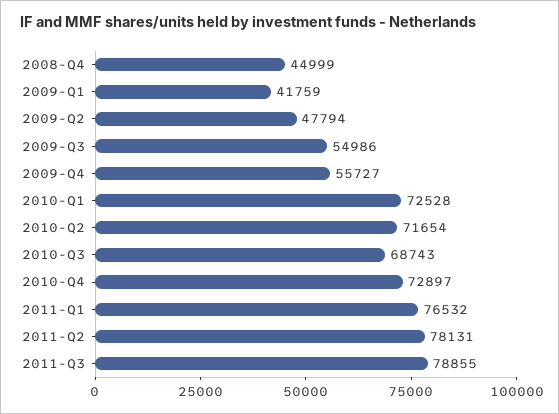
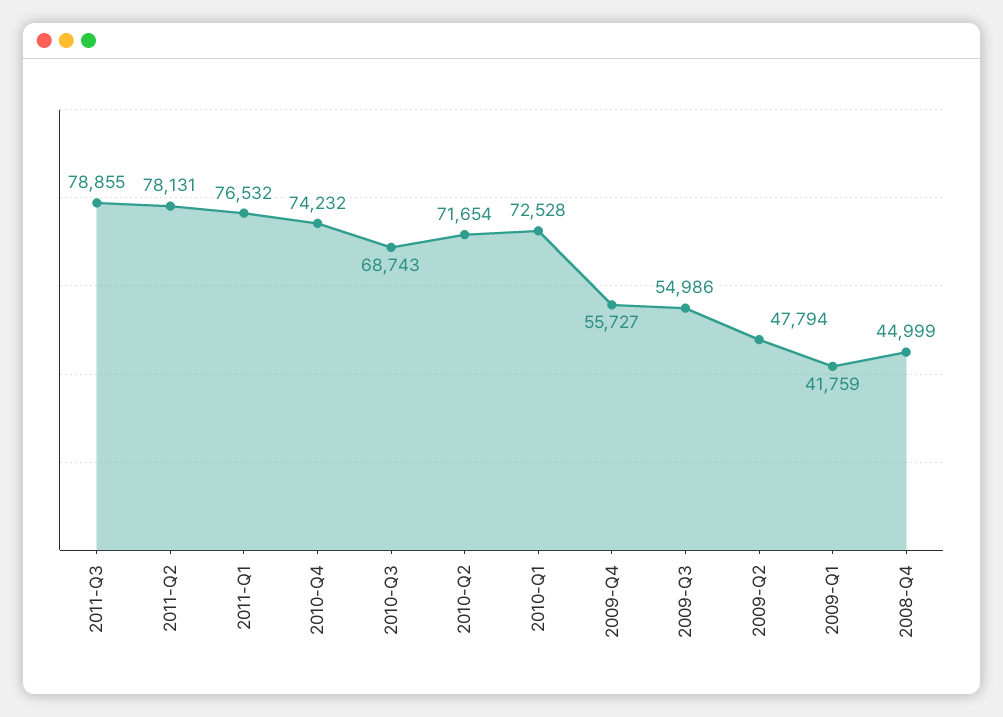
2010-Q4: 72897 -> 74232

